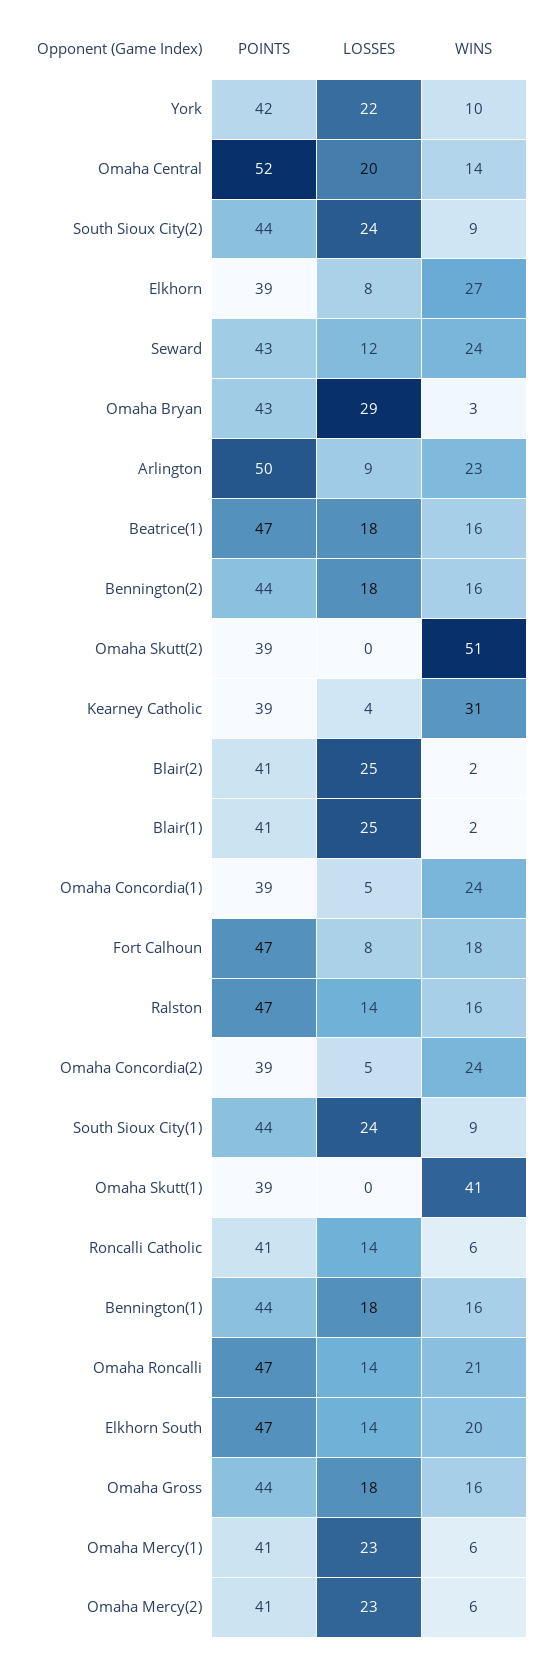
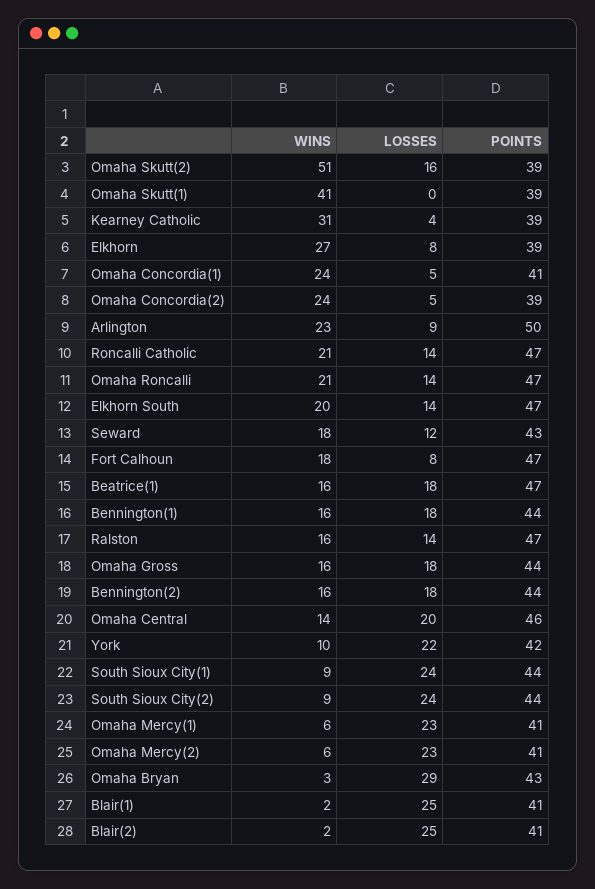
POINTS, Omaha Central: 52 -> 46
WINS, Seward: 24 -> 18
LOSSES, Omaha Skutt(2): 0 -> 16
POINTS, Omaha Concordia(1): 39 -> 41
POINTS, Roncalli Catholic: 41 -> 47
WINS, Roncalli Catholic: 6 -> 21

